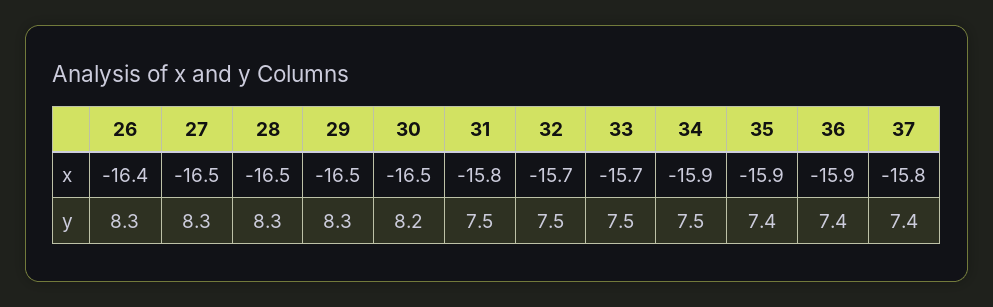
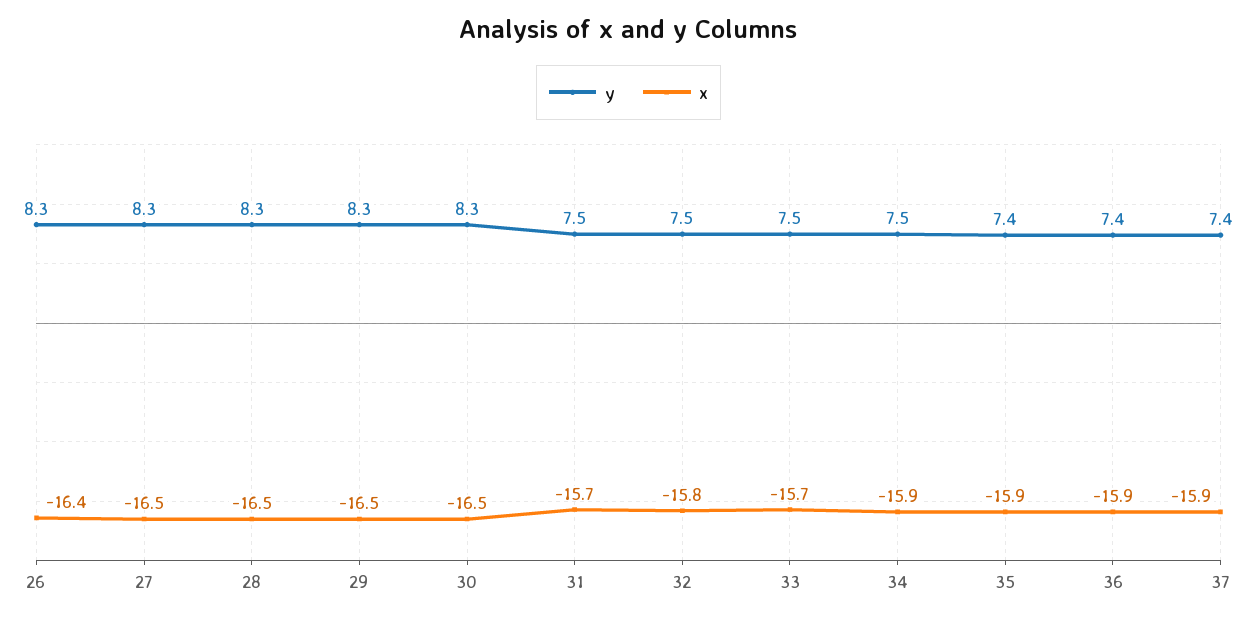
x, 31: -15.8 -> -15.7
x, 32: -15.7 -> -15.8
x, 37: -15.8 -> -15.9
y, 30: 8.2 -> 8.3

